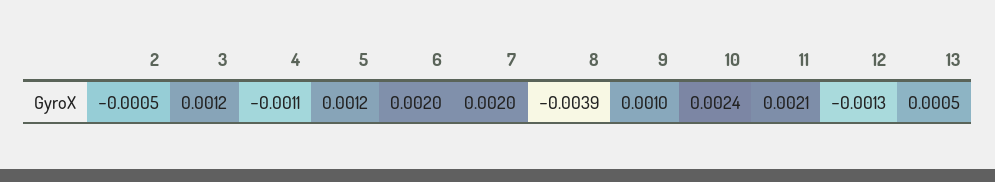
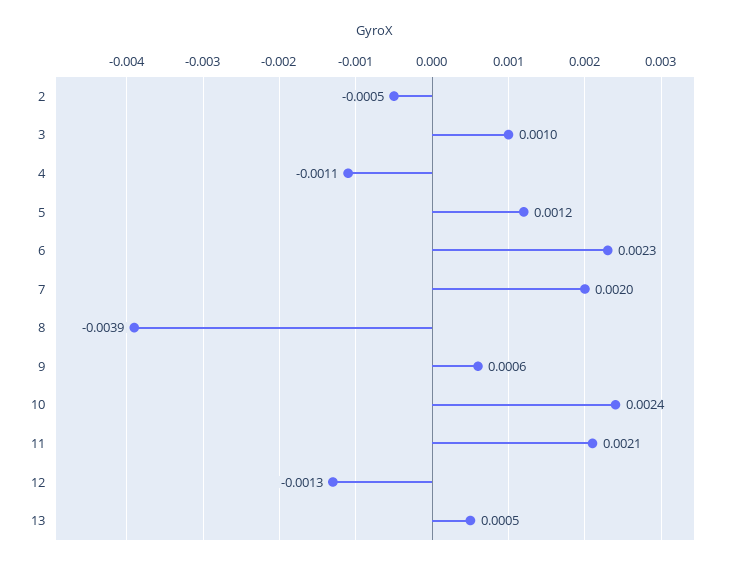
3: 0.0012 -> 0.001
6: 0.002 -> 0.0023
9: 0.001 -> 0.0006

